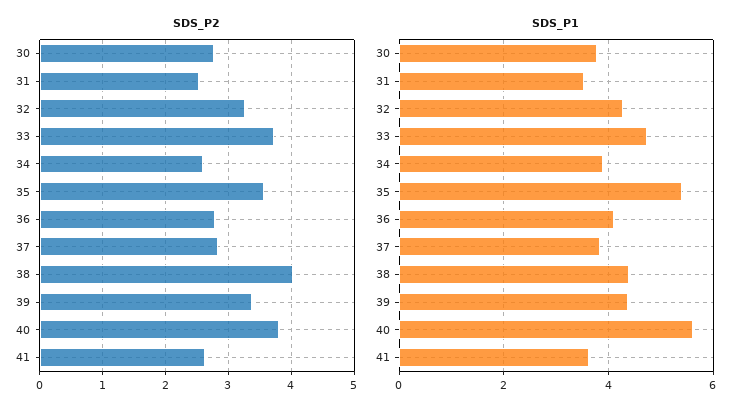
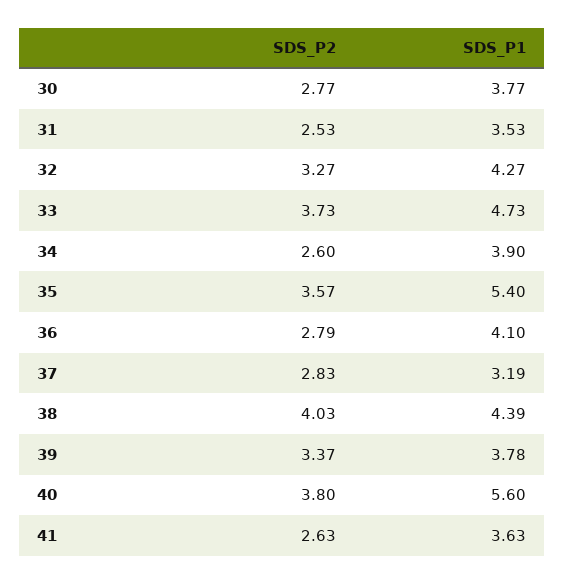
SDS_P1, 37: 3.8 -> 3.19
SDS_P1, 39: 4.4 -> 3.78

